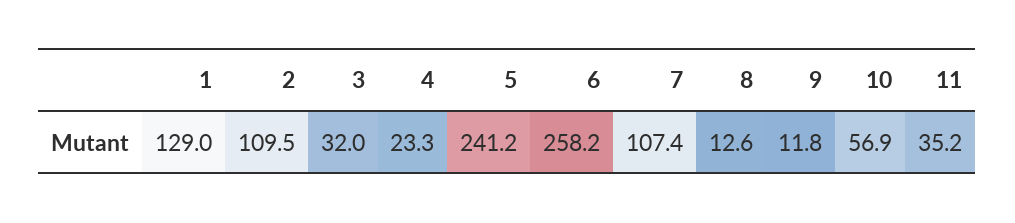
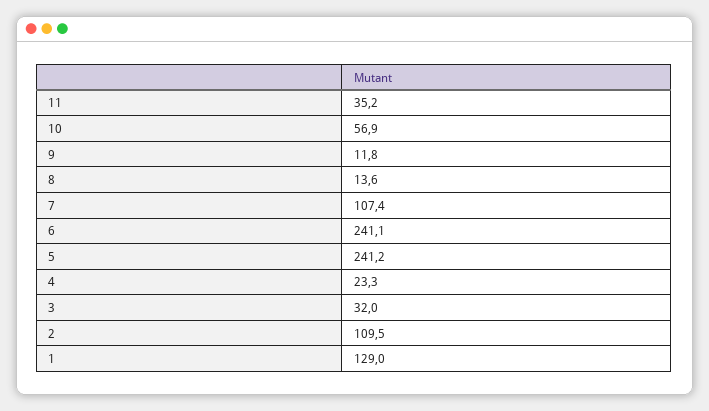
6: 258.2 -> 241.1
8: 12.6 -> 13.6

